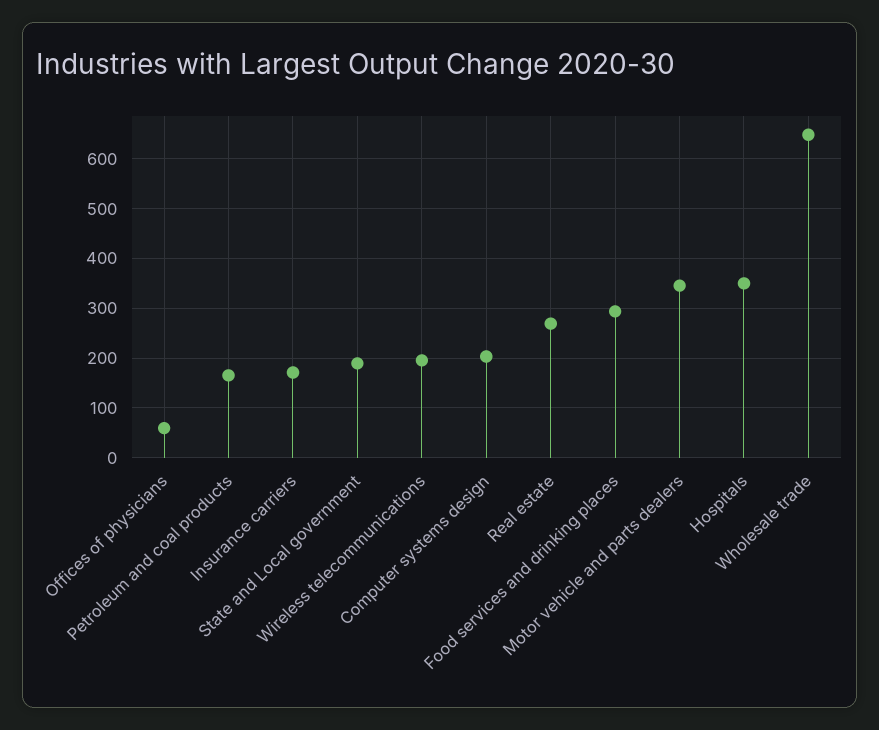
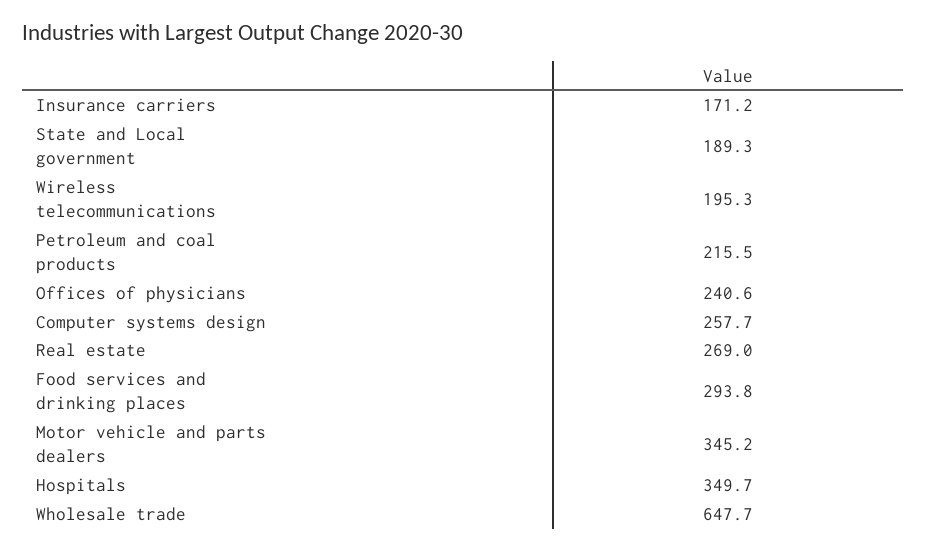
Offices of physicians: 60 -> 240.6
Petroleum and coal products: 160 -> 215.5
Computer systems design: 200 -> 257.7

